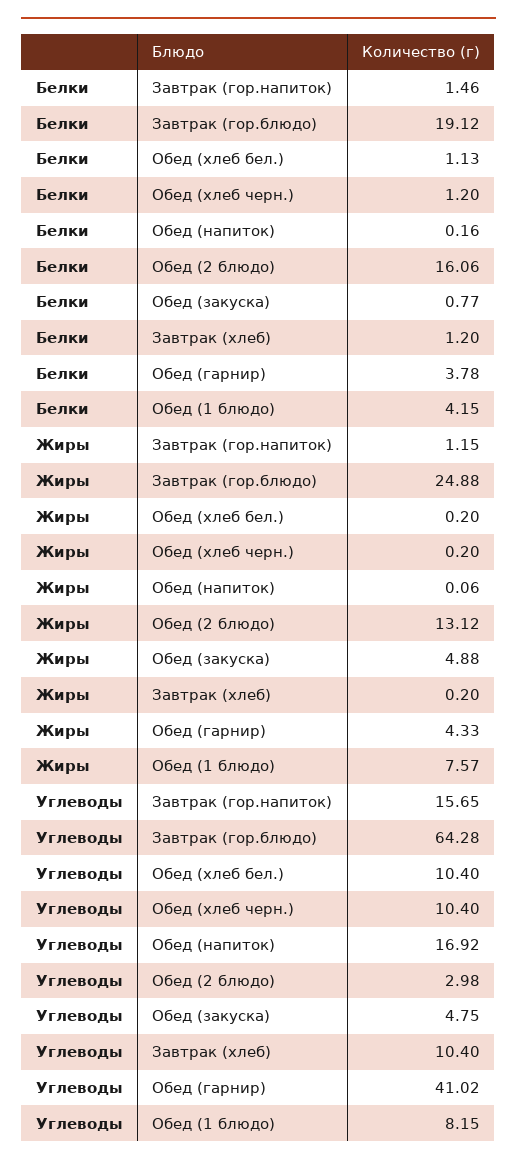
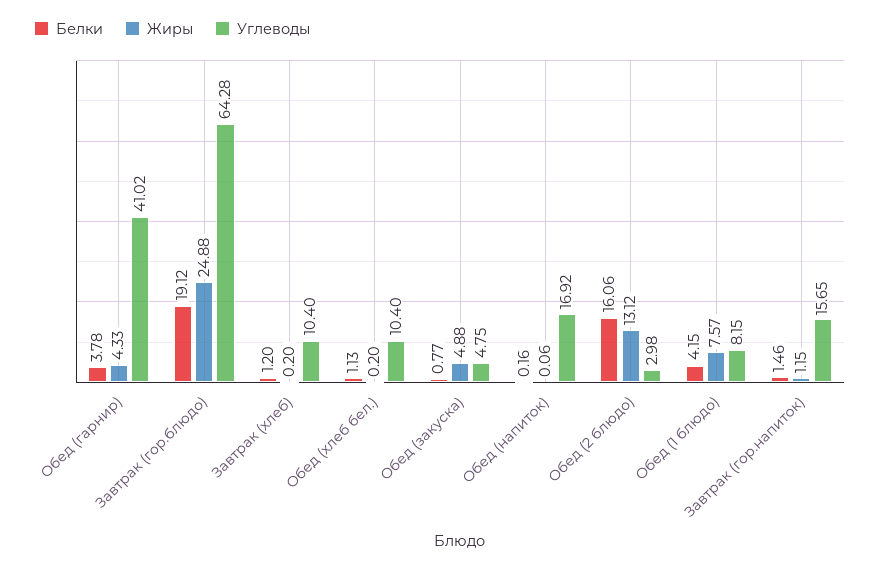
Белки, Обед (хлеб черн.): 1.2 -> none
Жиры, Обед (хлеб черн.): 0.2 -> none
Углеводы, Обед (хлеб черн.): 10.4 -> none

